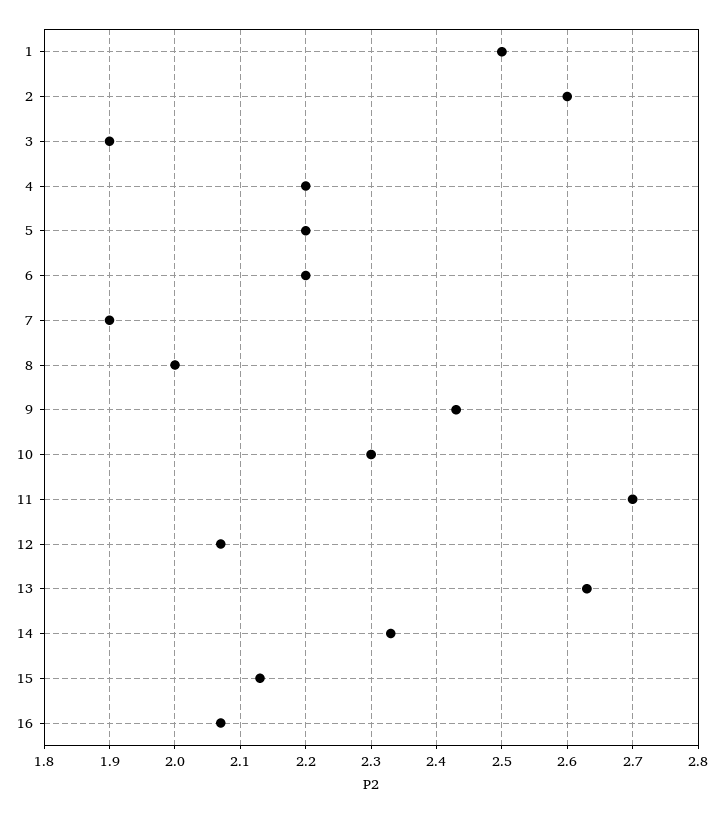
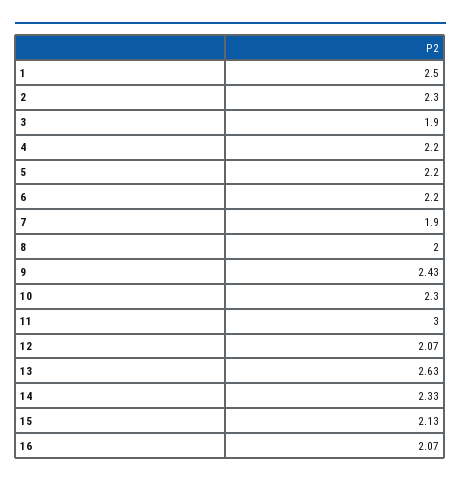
2: 2.6 -> 2.3
11: 2.7 -> 3

